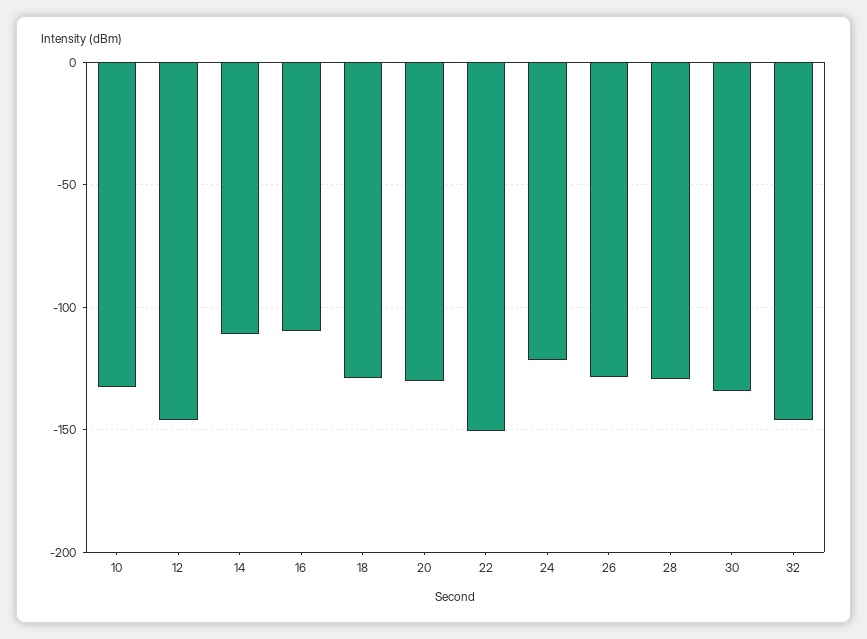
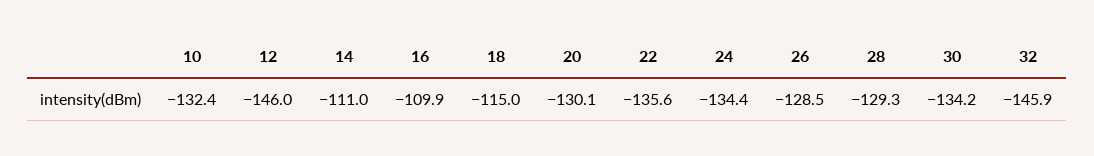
18: -130 -> -115
22: -150 -> -135.6
24: -120 -> -134.4

